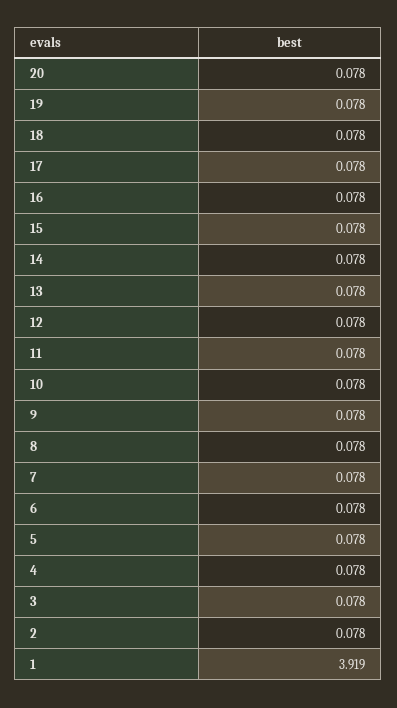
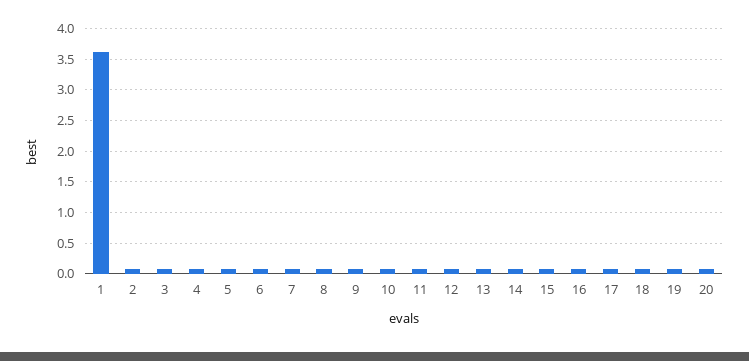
1: 3.919 -> 3.6

